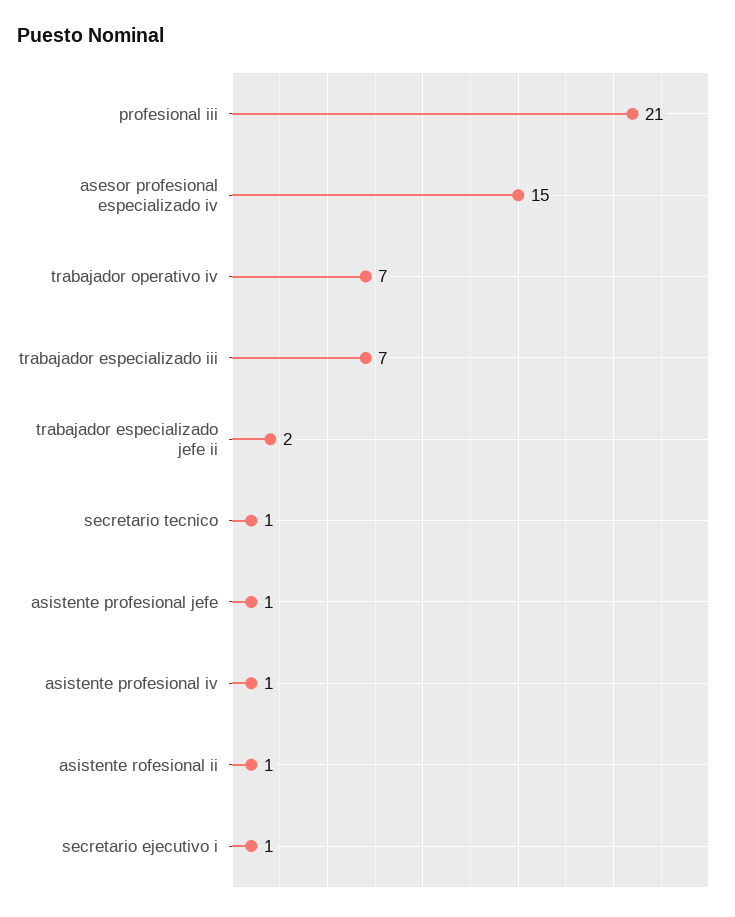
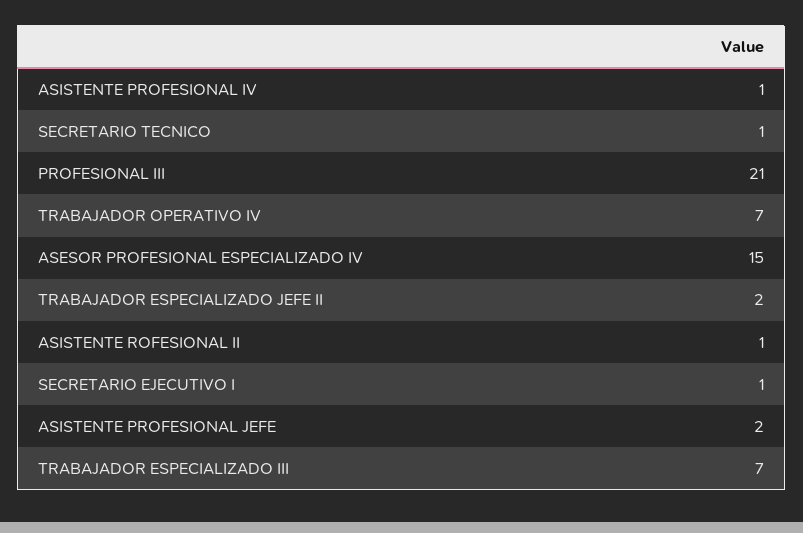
asistente profesional jefe: 1 -> 2

